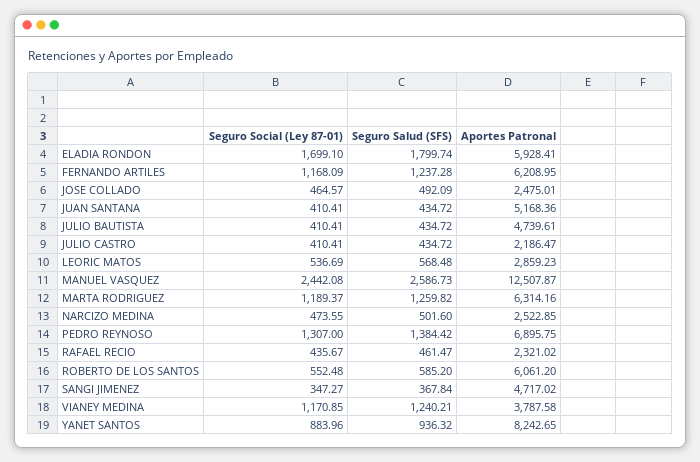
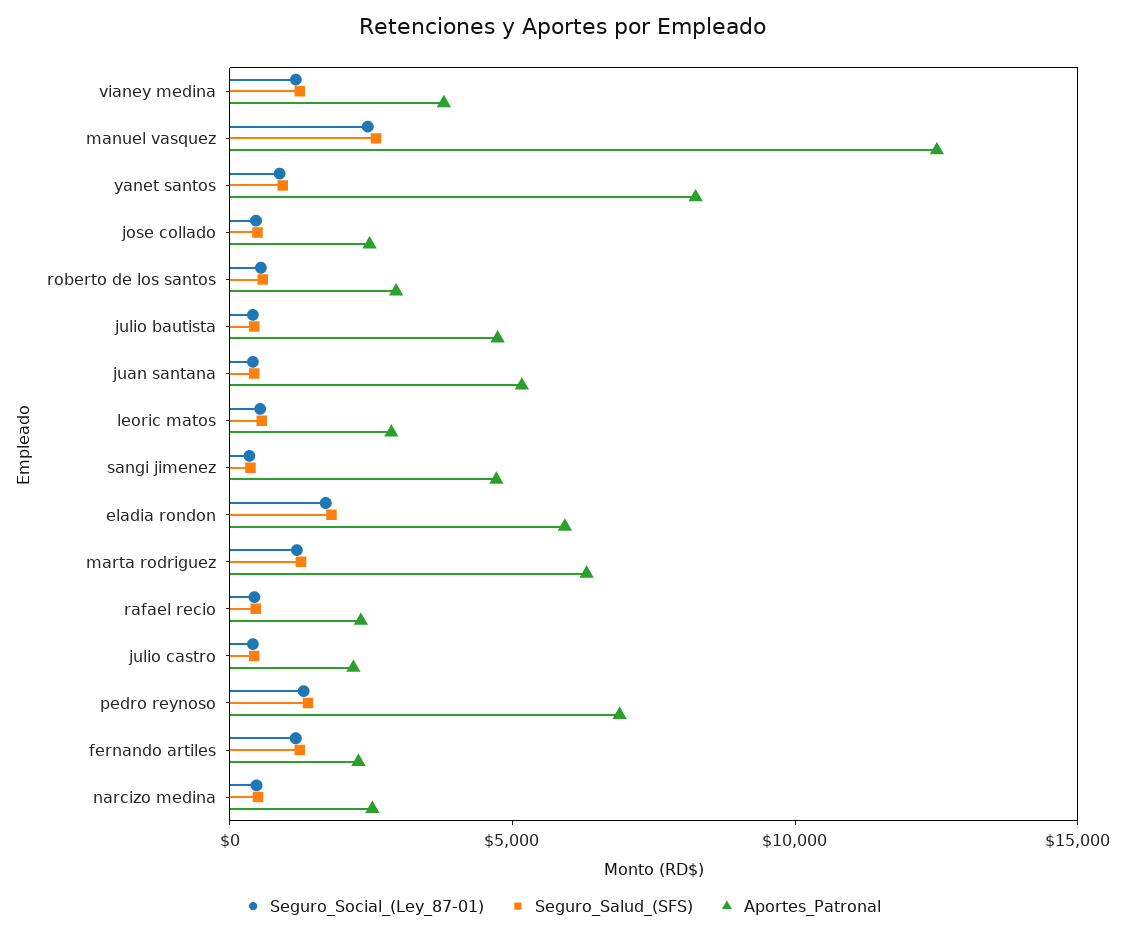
Aportes Patronal, FERNANDO ARTILES: 6208.95 -> 2000
Aportes Patronal, ROBERTO DE LOS SANTOS: 6061.2 -> 3000

